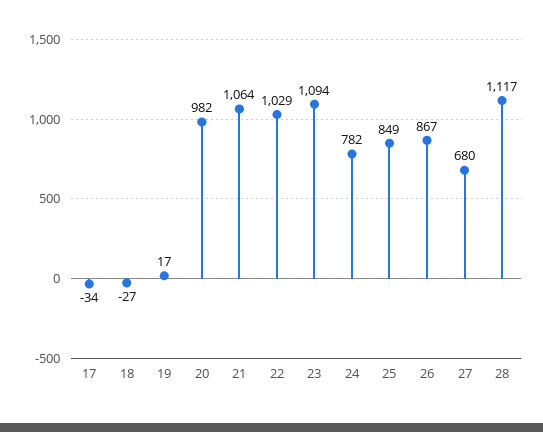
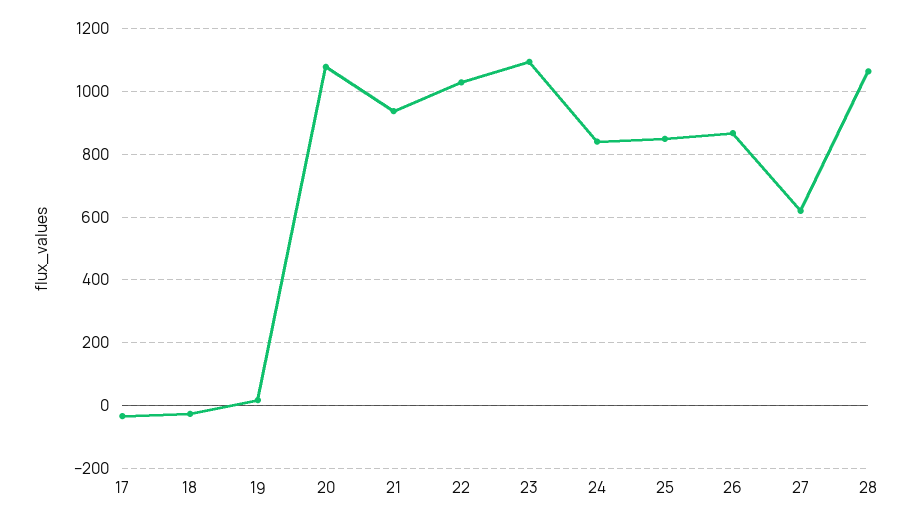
20: 982 -> 1080
21: 1064 -> 940
24: 782 -> 840
27: 680 -> 620
28: 1117 -> 1060

